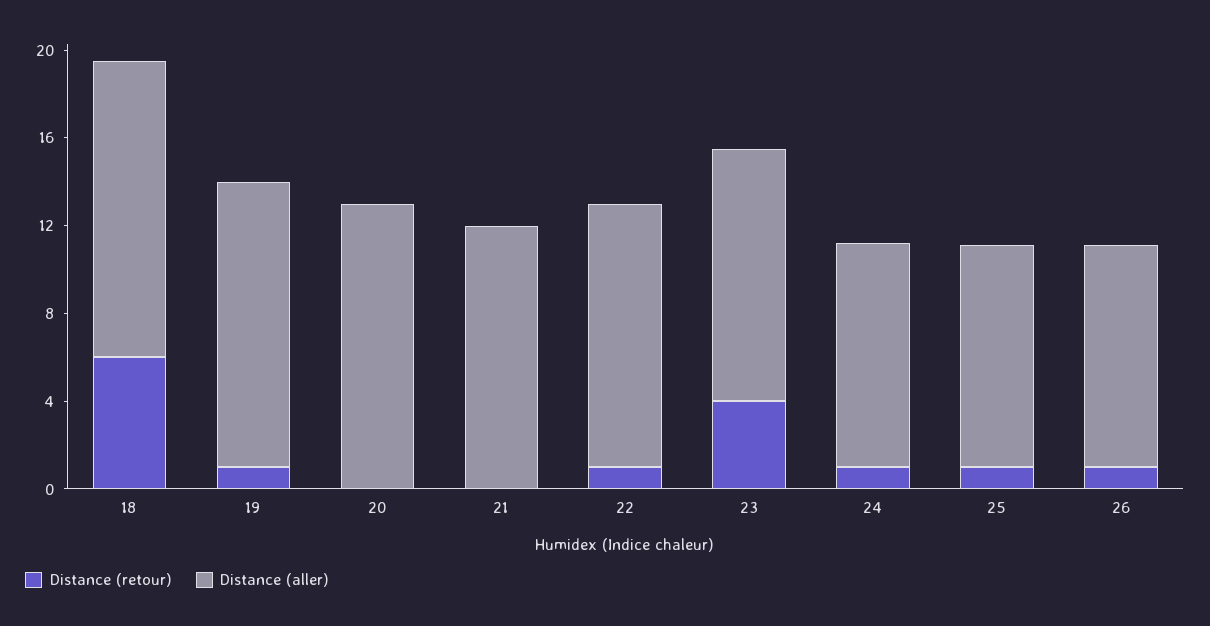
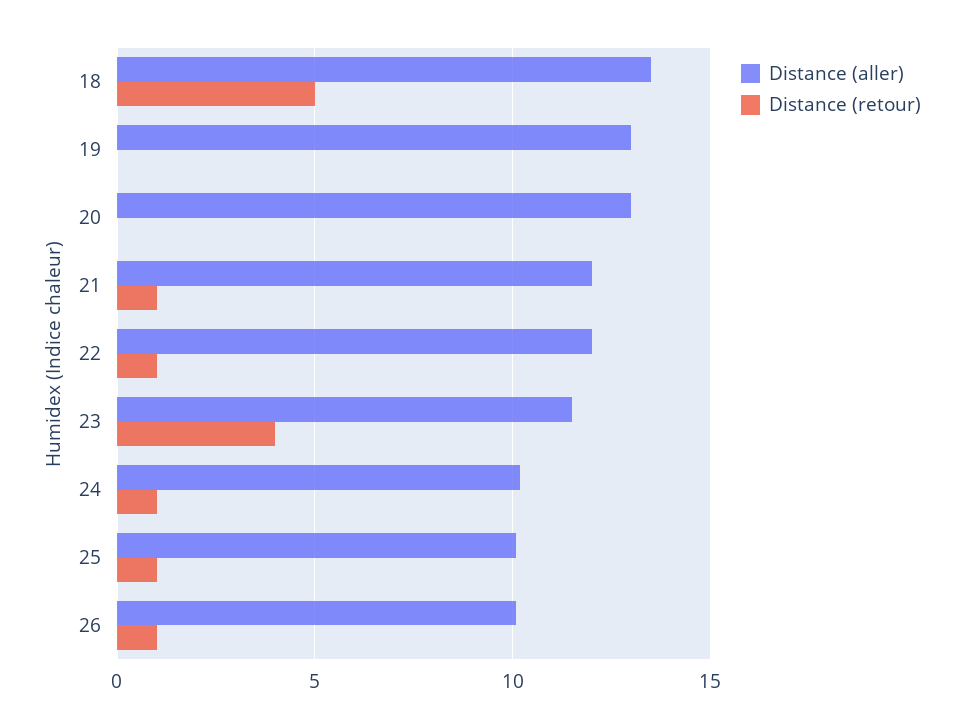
Distance (retour), 18: 6 -> 5
Distance (retour), 19: 1 -> 0
Distance (retour), 21: 0 -> 1

